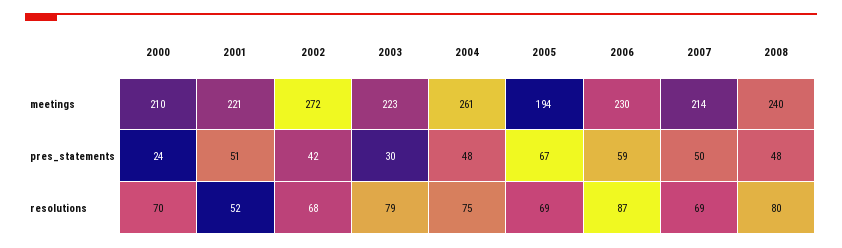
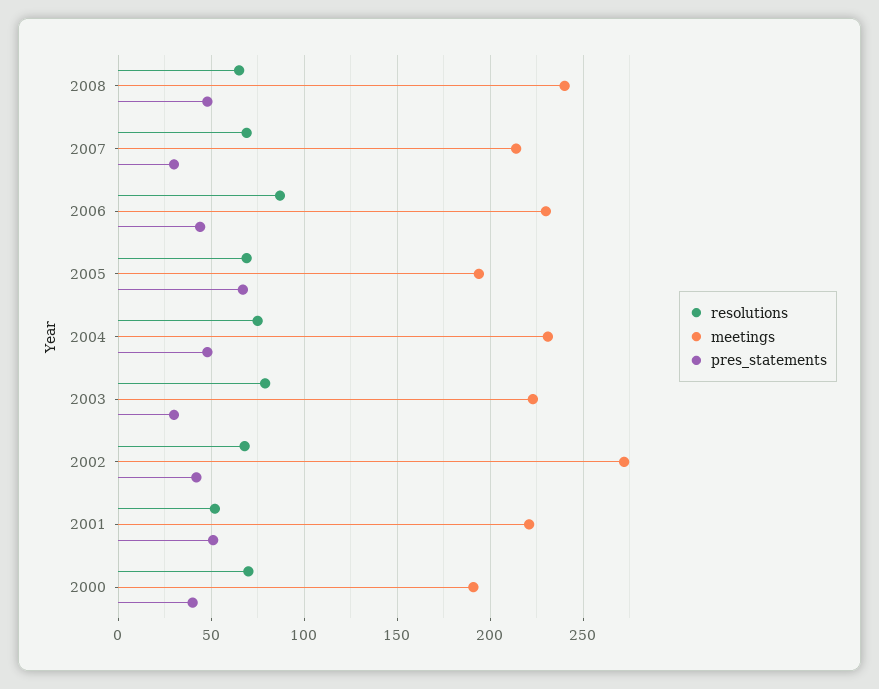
meetings, 2000: 210 -> 190
meetings, 2004: 261 -> 230
pres_statements, 2000: 24 -> 40
pres_statements, 2006: 59 -> 45
pres_statements, 2007: 50 -> 30
resolutions, 2008: 80 -> 65

